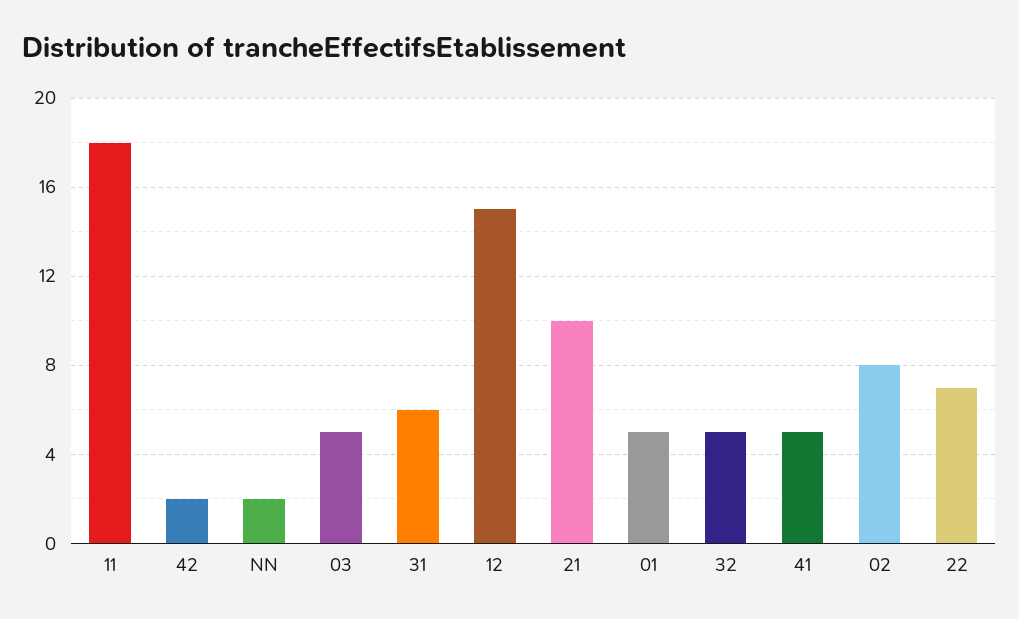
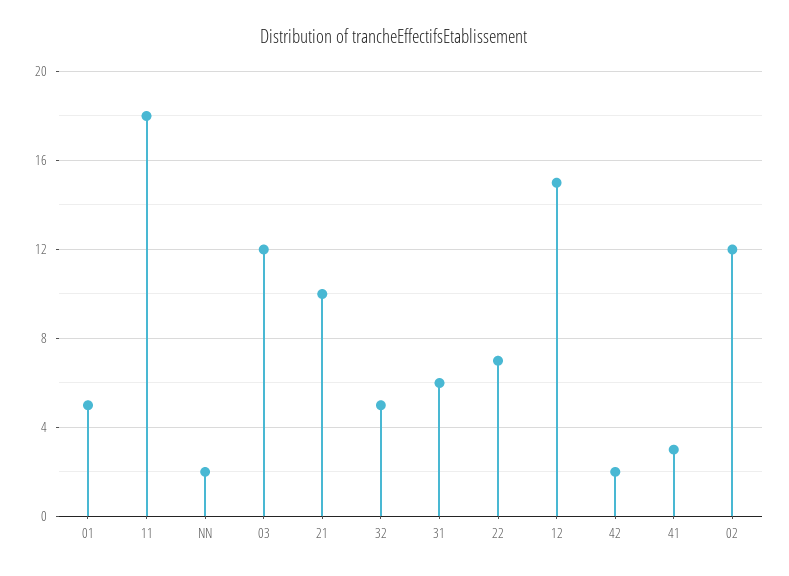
03: 5 -> 12
41: 5 -> 3
02: 8 -> 12

